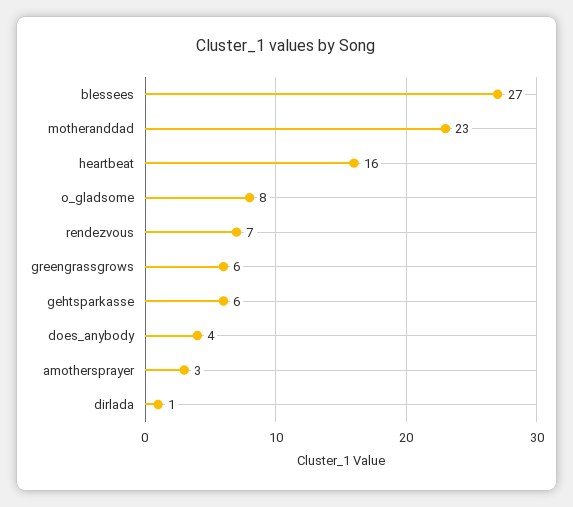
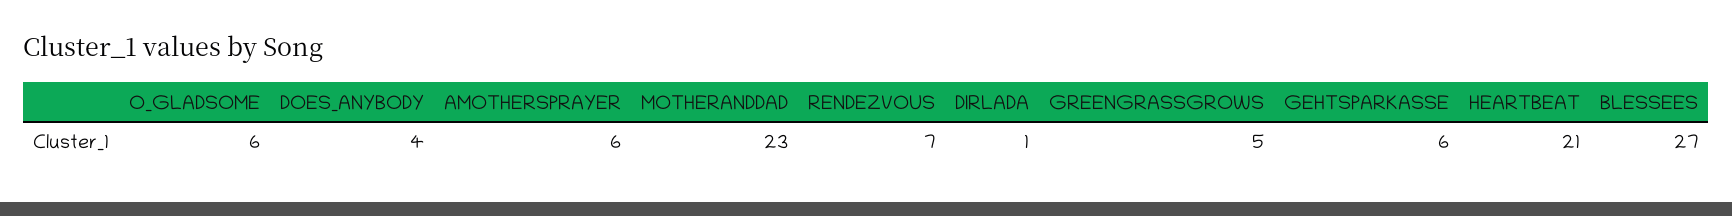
heartbeat: 16 -> 21
o_gladsome: 8 -> 6
greengrassgrows: 6 -> 5
amothersprayer: 3 -> 6

